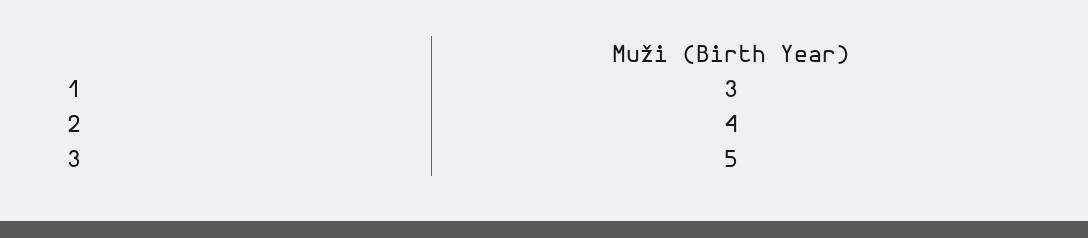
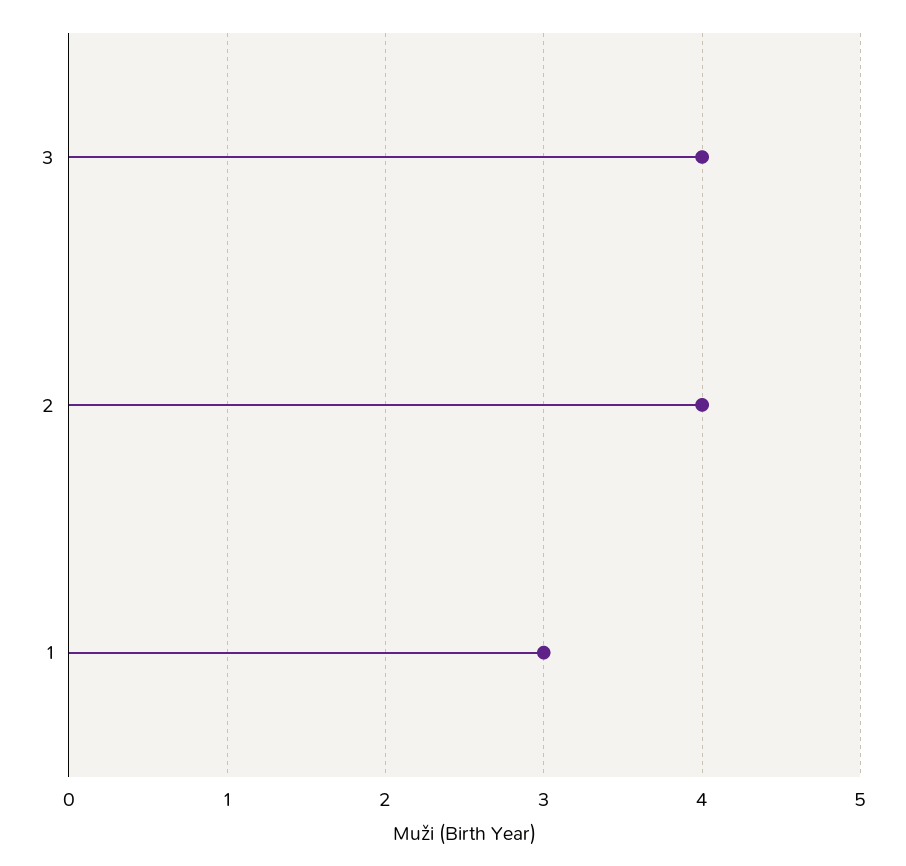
3: 5 -> 4

